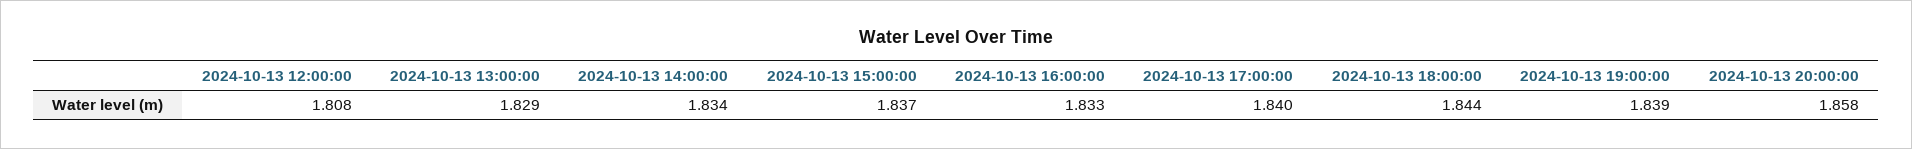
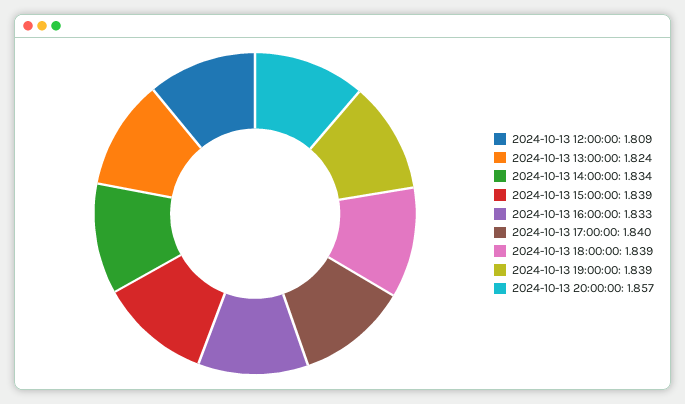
2024-10-13 12:00:00: 1.808 -> 1.809
2024-10-13 13:00:00: 1.829 -> 1.824
2024-10-13 15:00:00: 1.837 -> 1.839
2024-10-13 18:00:00: 1.844 -> 1.839
2024-10-13 20:00:00: 1.858 -> 1.857

